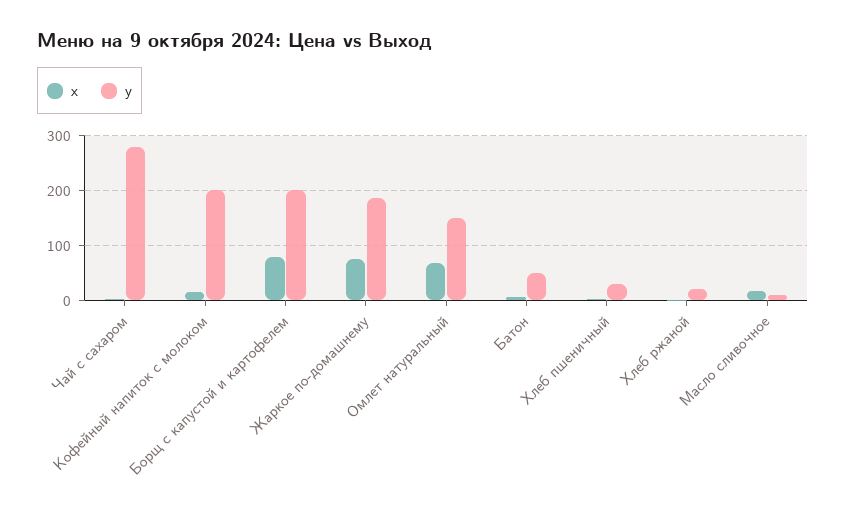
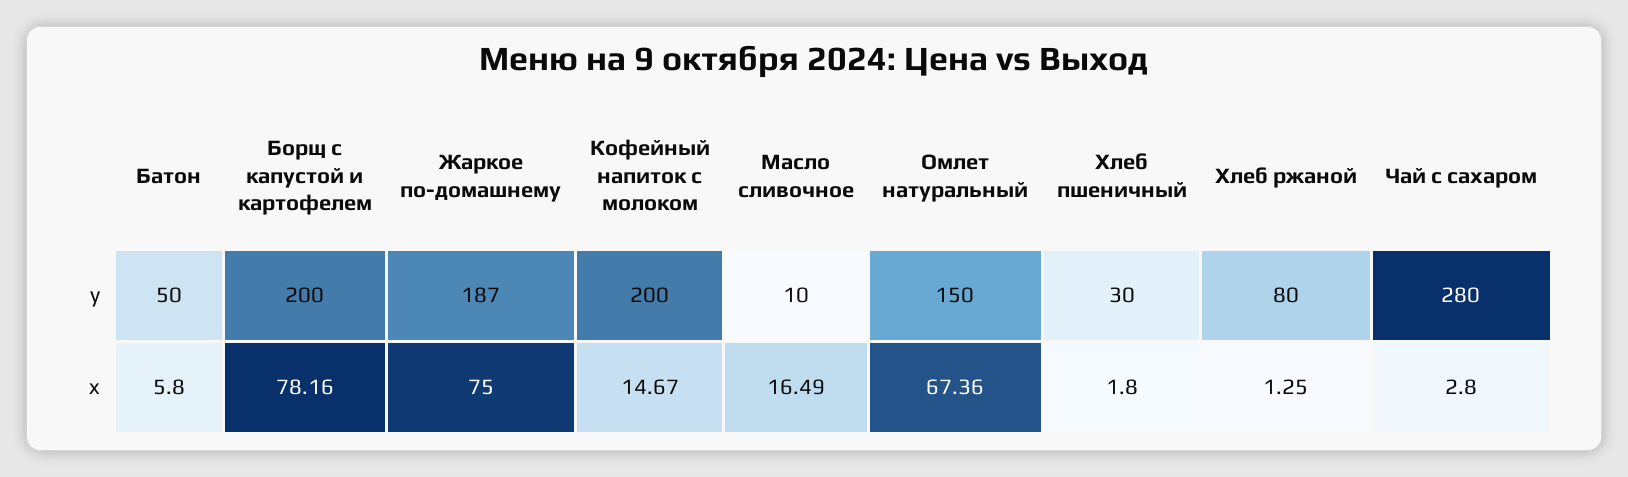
y, Хлеб ржаной: 20 -> 80

